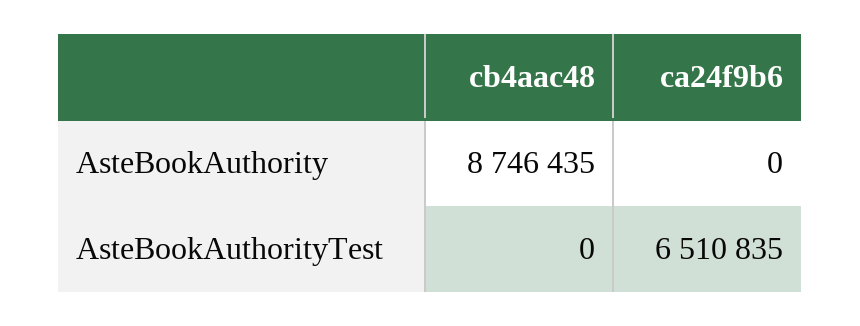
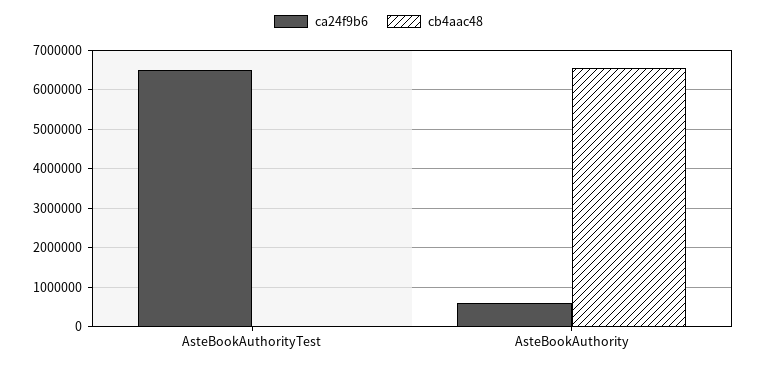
cb4aac48, AsteBookAuthority: 8746435 -> 6600000
ca24f9b6, AsteBookAuthority: 0 -> 600000

